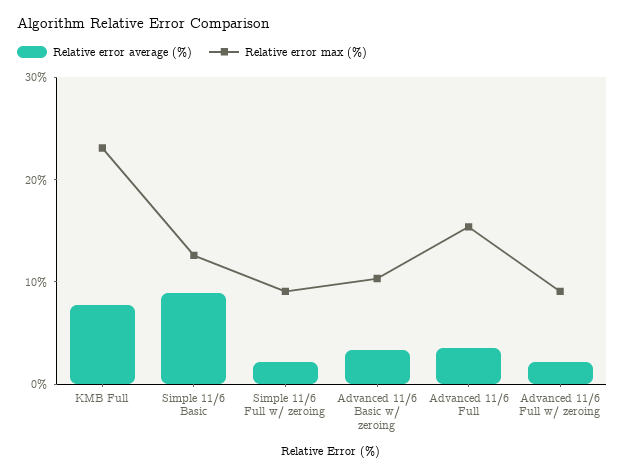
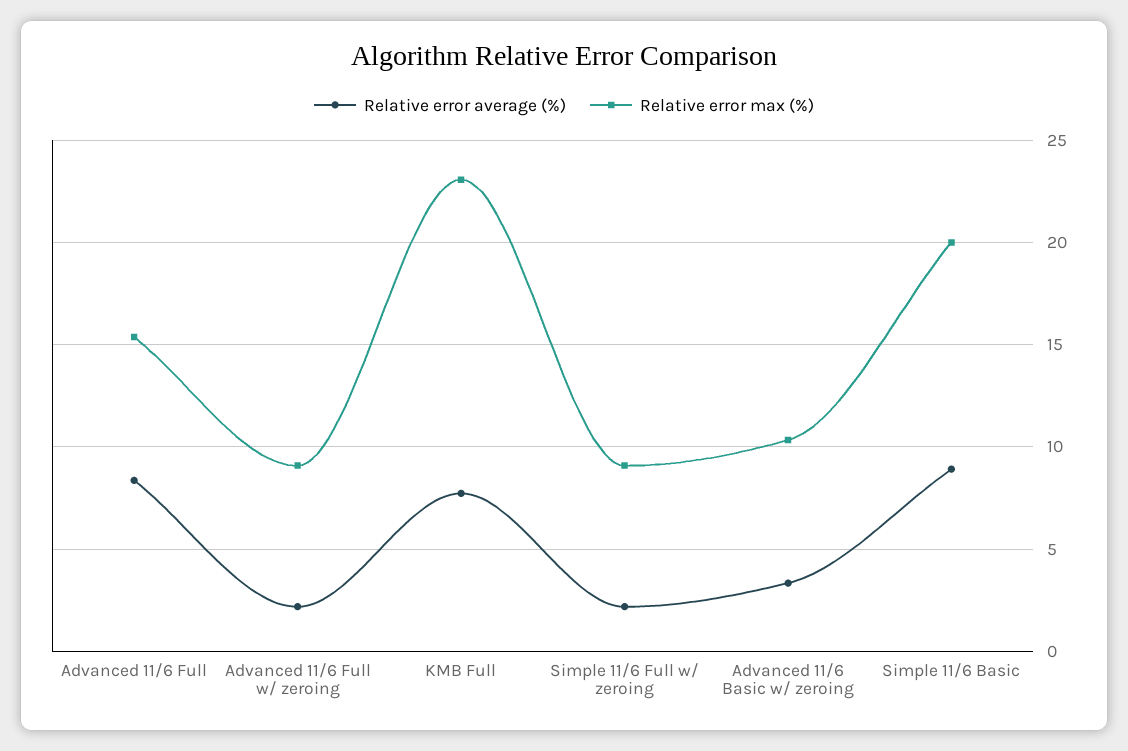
Relative error max (%), Simple 11/6 Basic: 12 -> 20
Relative error average (%), Advanced 11/6 Full: 4 -> 8.5

